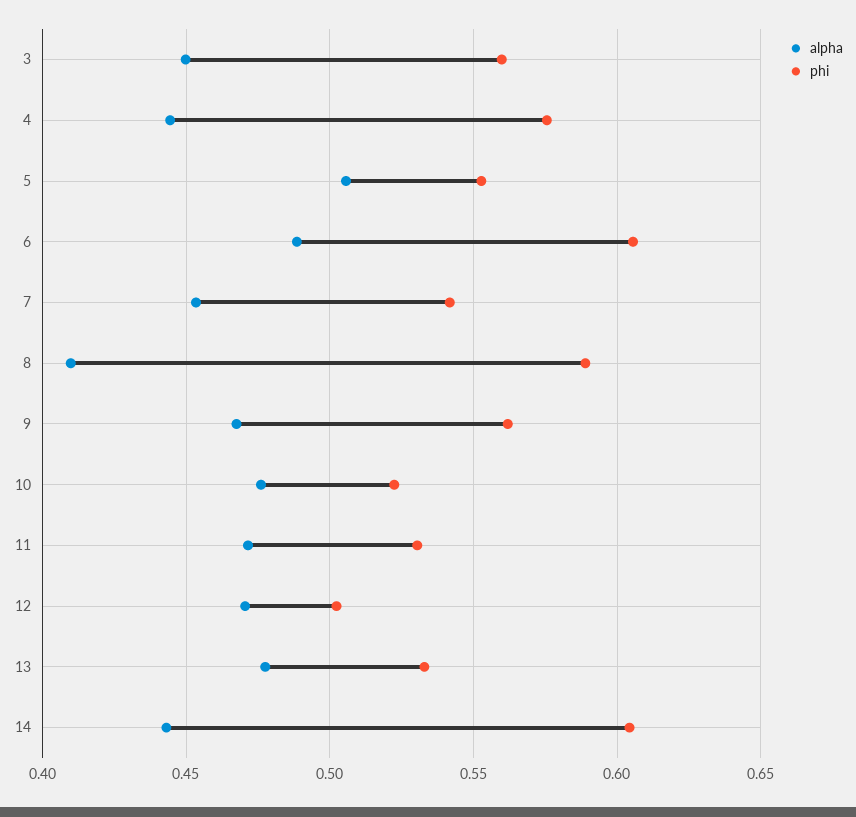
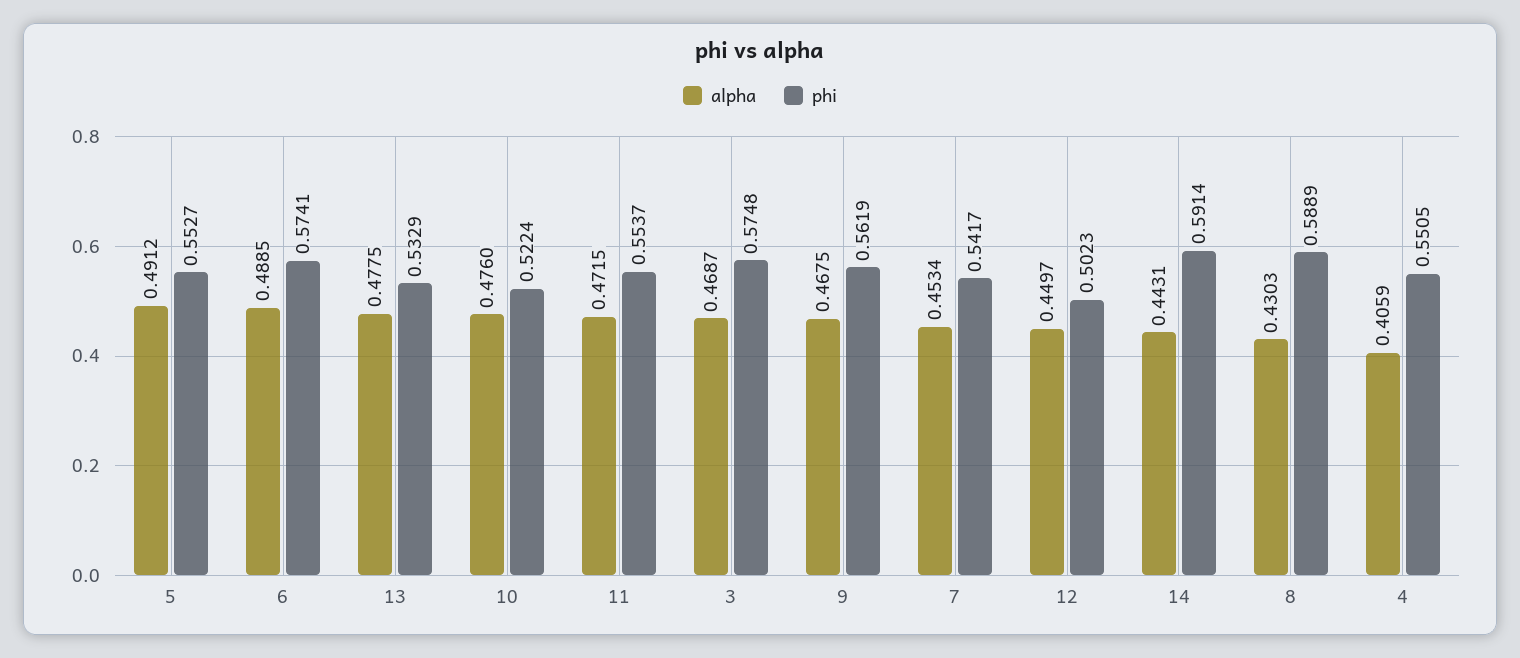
alpha, 3: 0.45 -> 0.4687
phi, 3: 0.56 -> 0.5748
alpha, 4: 0.445 -> 0.4059
phi, 4: 0.575 -> 0.5505
alpha, 5: 0.505 -> 0.4912
phi, 6: 0.605 -> 0.5741
alpha, 8: 0.41 -> 0.4303
phi, 11: 0.53 -> 0.5537
alpha, 12: 0.47 -> 0.4497
phi, 14: 0.605 -> 0.5914

